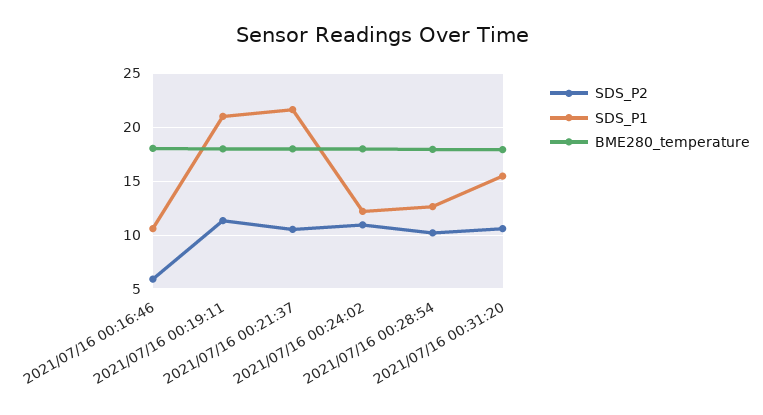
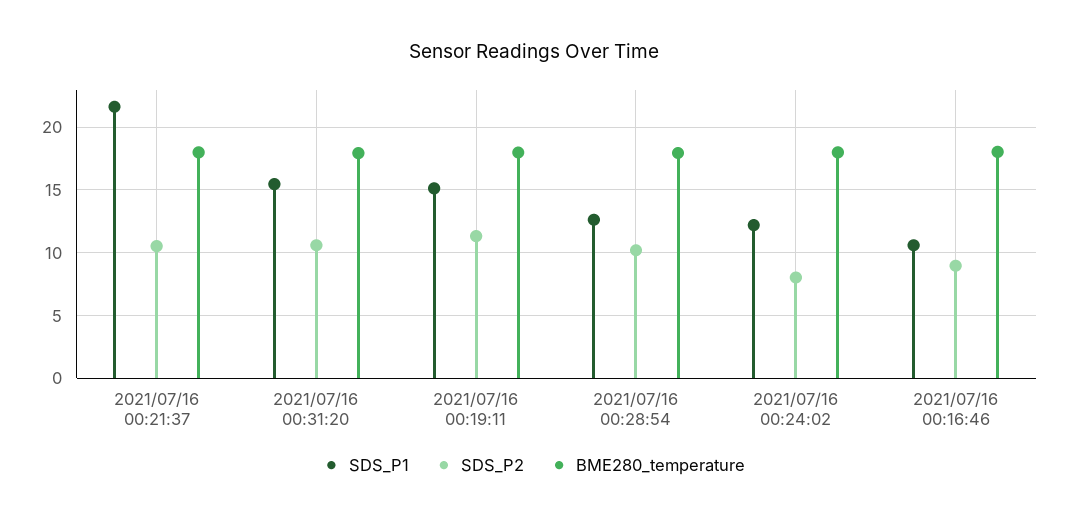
SDS_P2, 2021/07/16 00:16:46: 6 -> 9
SDS_P1, 2021/07/16 00:19:11: 21 -> 15
SDS_P2, 2021/07/16 00:24:02: 11 -> 8

